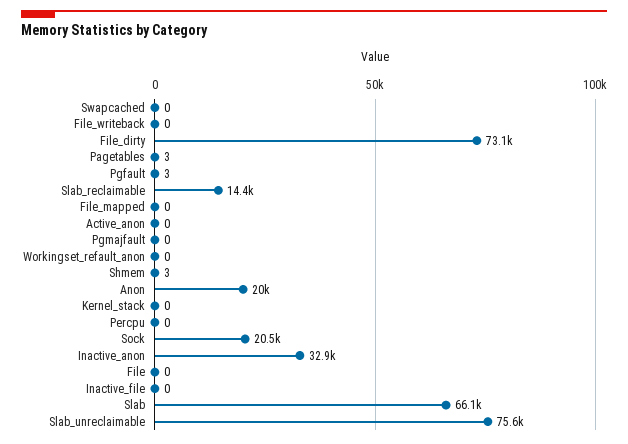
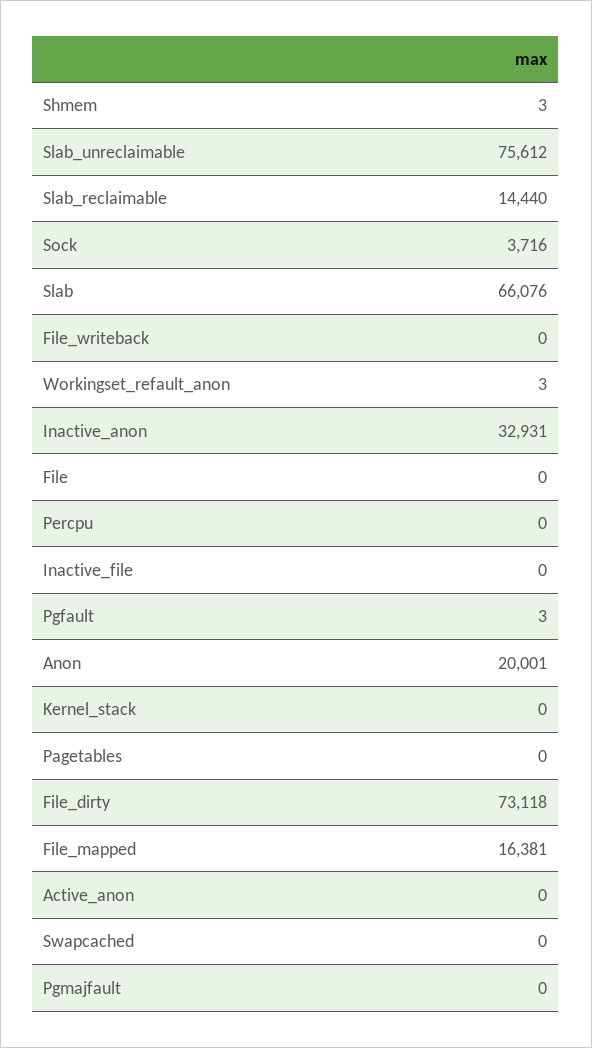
Pagetables: 3 -> 0
File_mapped: 0 -> 16381
Workingset_refault_anon: 0 -> 3
Sock: 20500 -> 3716

